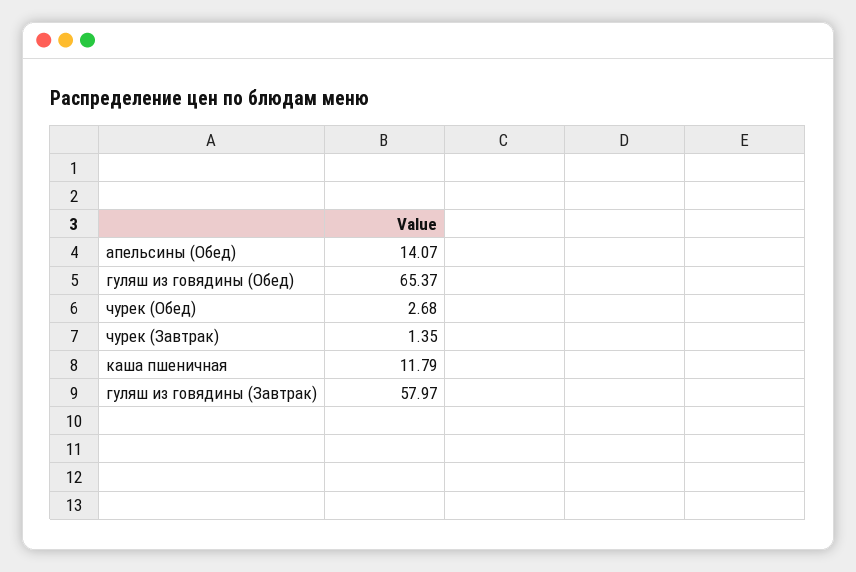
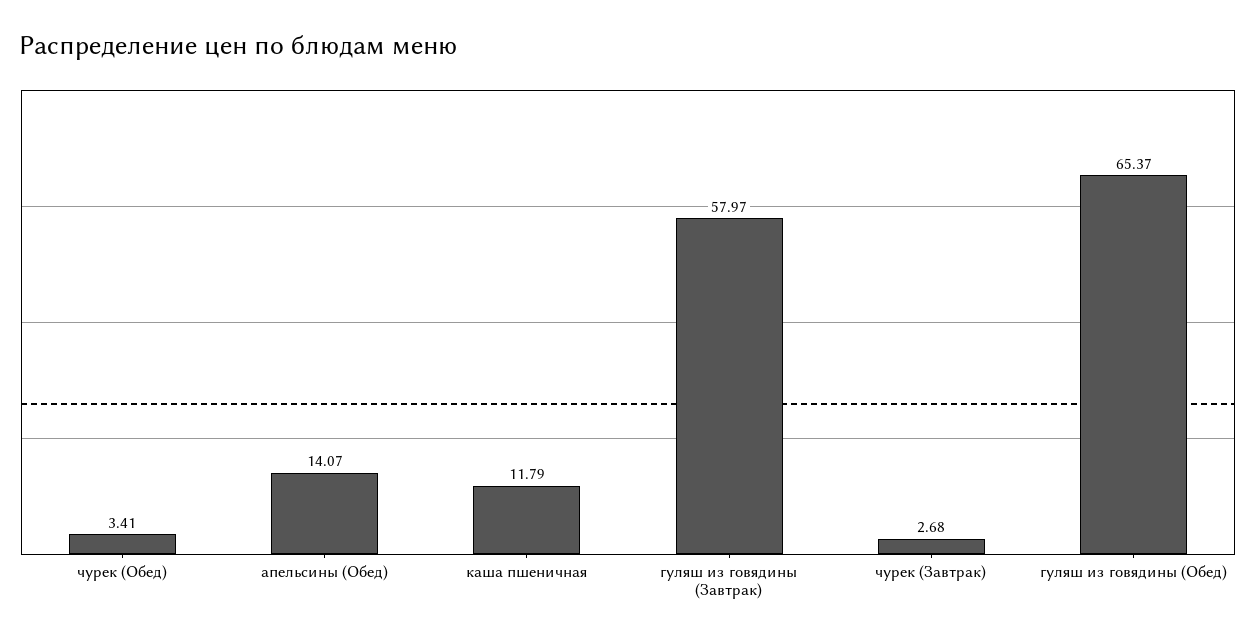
чурек (Обед): 2.68 -> 3.41
чурек (Завтрак): 1.35 -> 2.68

